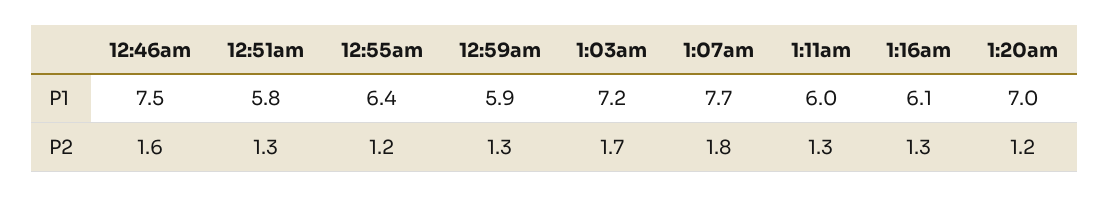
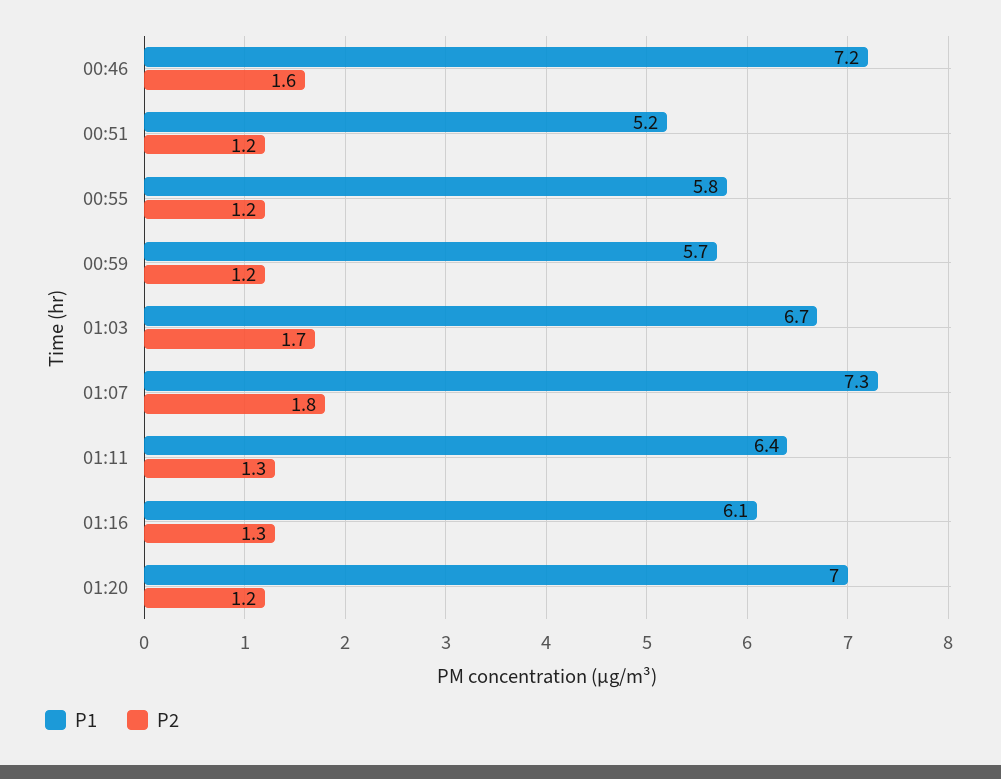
P1, 12:46am: 7.5 -> 7.2
P1, 12:51am: 5.8 -> 5.2
P1, 12:55am: 6.4 -> 5.8
P1, 12:59am: 5.9 -> 5.7
P1, 1:03am: 7.2 -> 6.7
P1, 1:07am: 7.7 -> 7.3
P1, 1:11am: 6 -> 6.4
P2, 12:51am: 1.3 -> 1.2
P2, 12:59am: 1.3 -> 1.2

